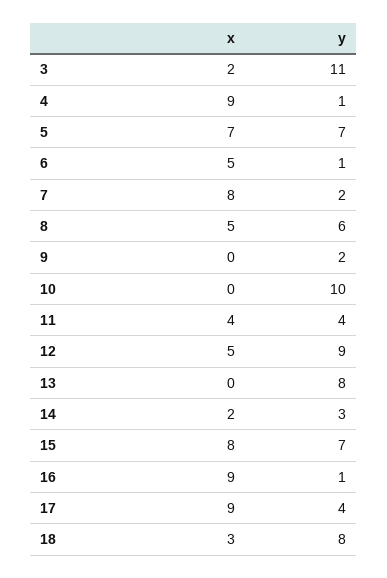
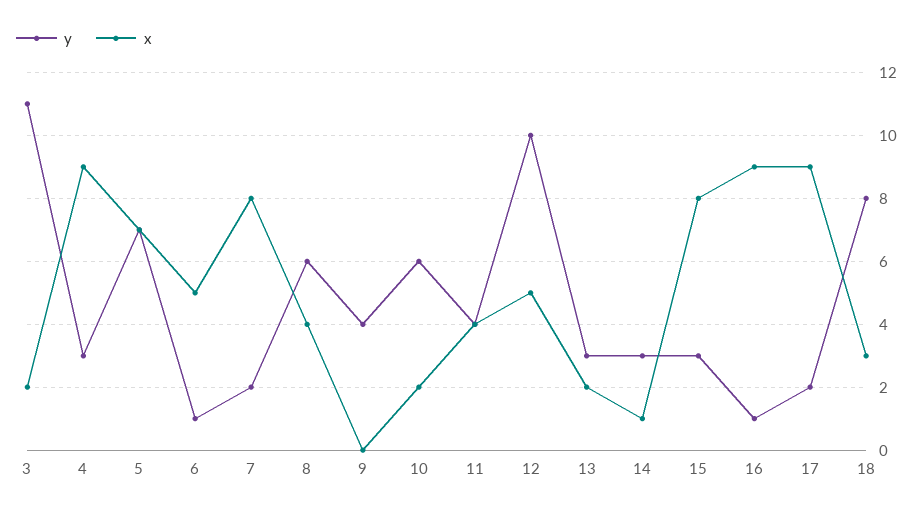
y, 4: 1 -> 3
x, 8: 5 -> 4
y, 9: 2 -> 4
x, 10: 0 -> 2
y, 10: 10 -> 6
y, 12: 9 -> 10
x, 13: 0 -> 2
y, 13: 8 -> 3
x, 14: 2 -> 1
y, 15: 7 -> 3
y, 17: 4 -> 2

